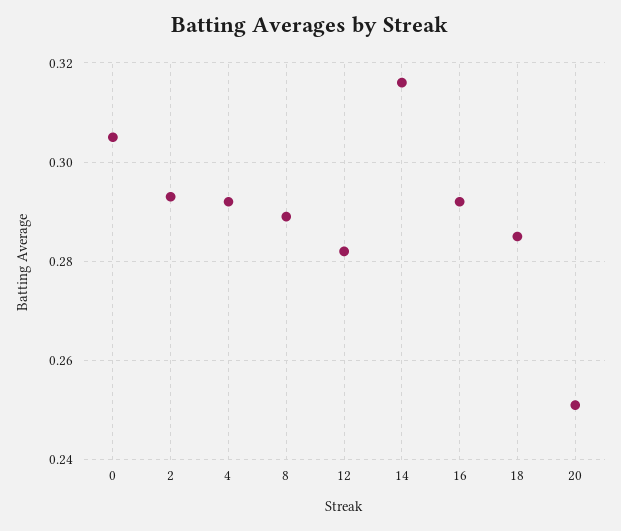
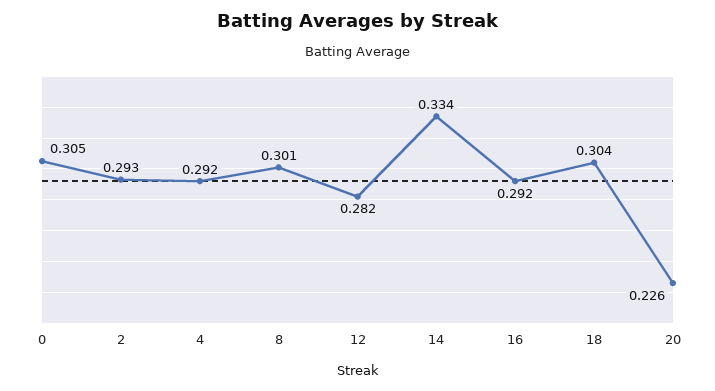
8: 0.29 -> 0.301
14: 0.315 -> 0.334
18: 0.285 -> 0.304
20: 0.25 -> 0.226

